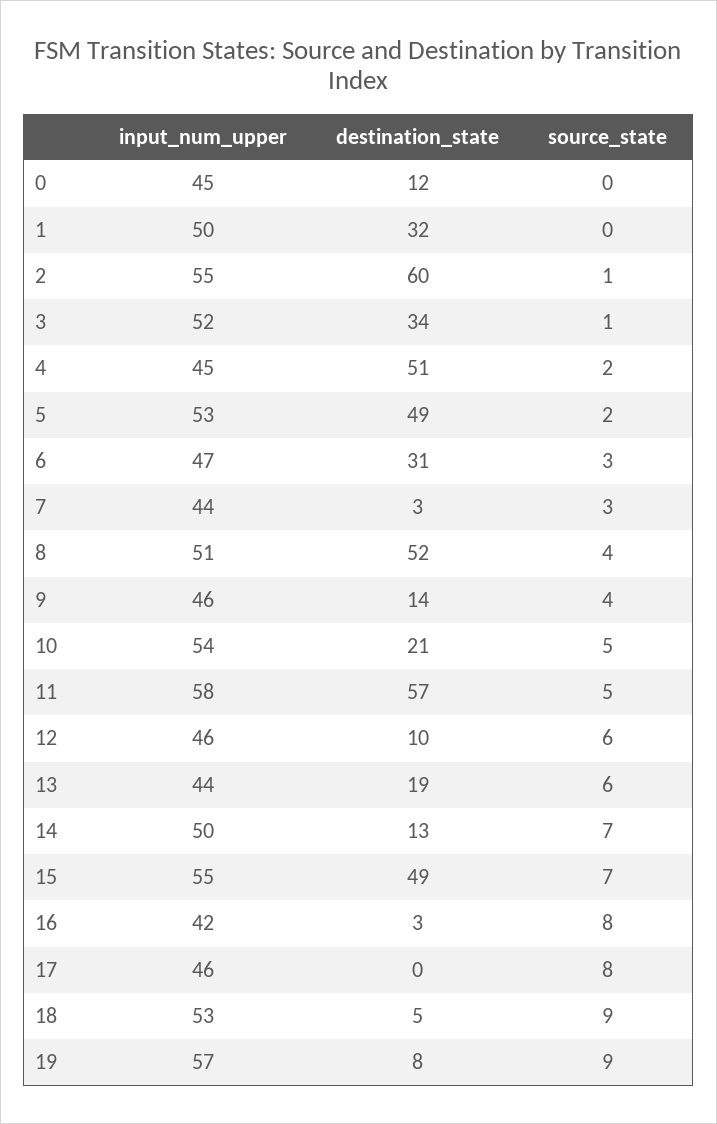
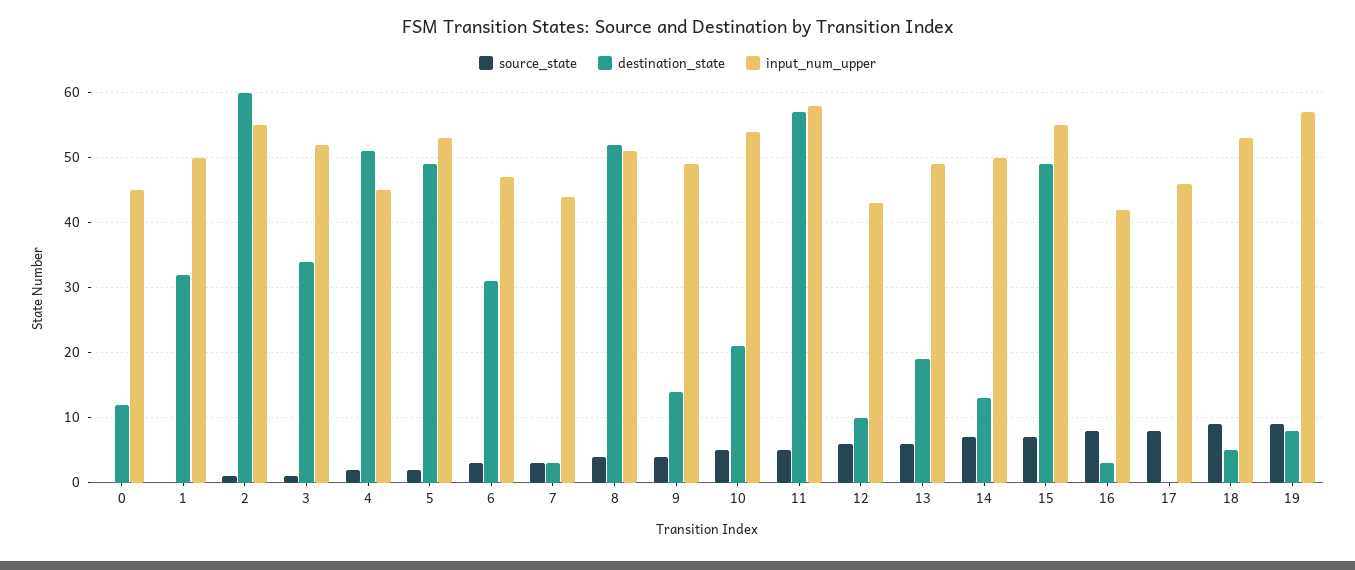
input_num_upper, 9: 46 -> 49
input_num_upper, 12: 46 -> 43
input_num_upper, 13: 44 -> 49

